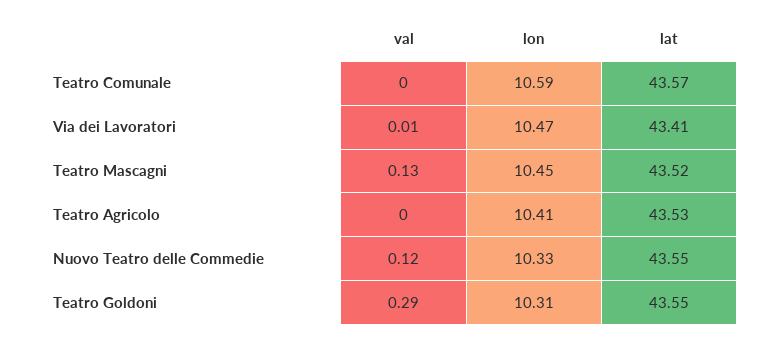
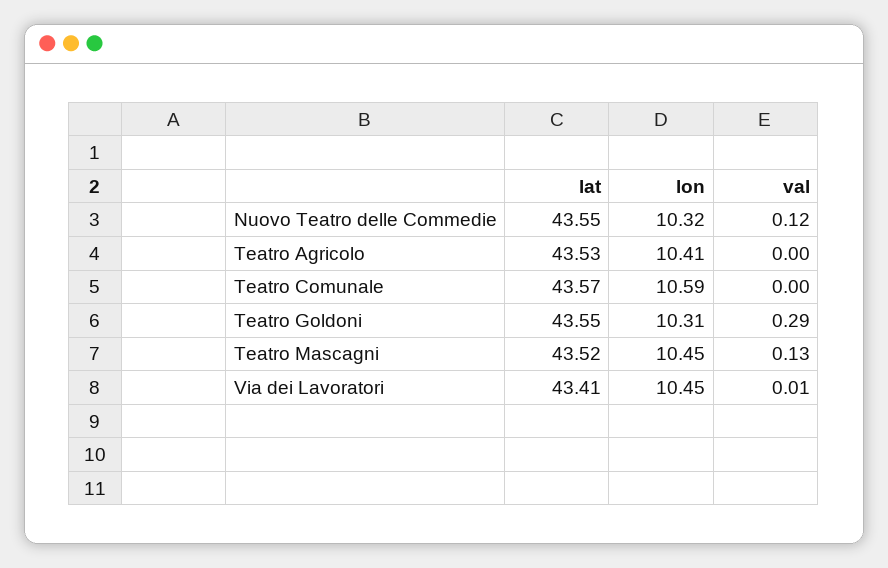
lon, Via dei Lavoratori: 10.47 -> 10.45
lon, Nuovo Teatro delle Commedie: 10.33 -> 10.32

